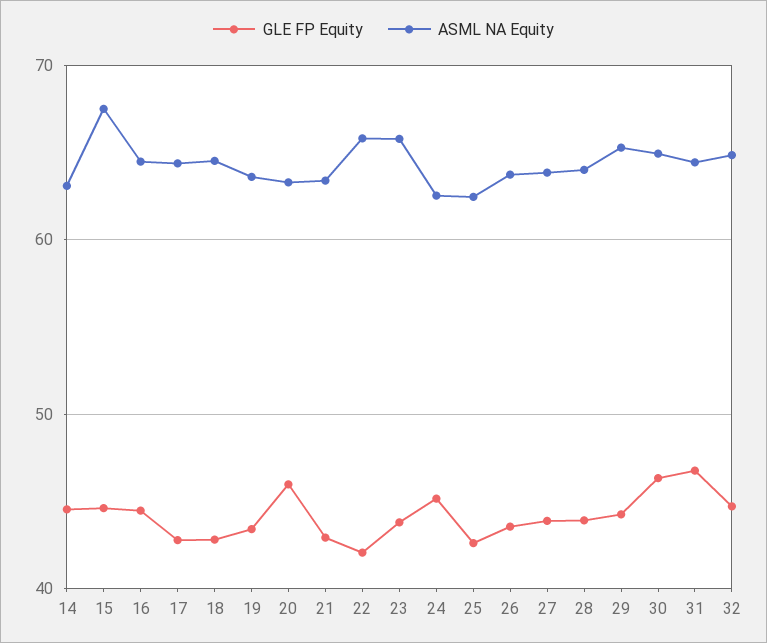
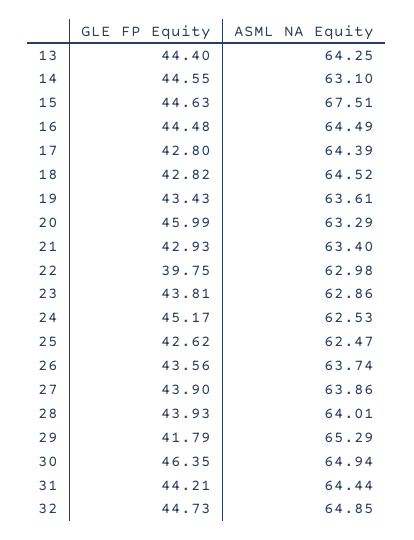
GLE FP Equity, 22: 42 -> 39.75
ASML NA Equity, 22: 66 -> 62.98
ASML NA Equity, 23: 66 -> 62.86
GLE FP Equity, 29: 44 -> 41.79
GLE FP Equity, 31: 47 -> 44.21
GLE FP Equity, 13: none -> 44.4
ASML NA Equity, 13: none -> 64.25

